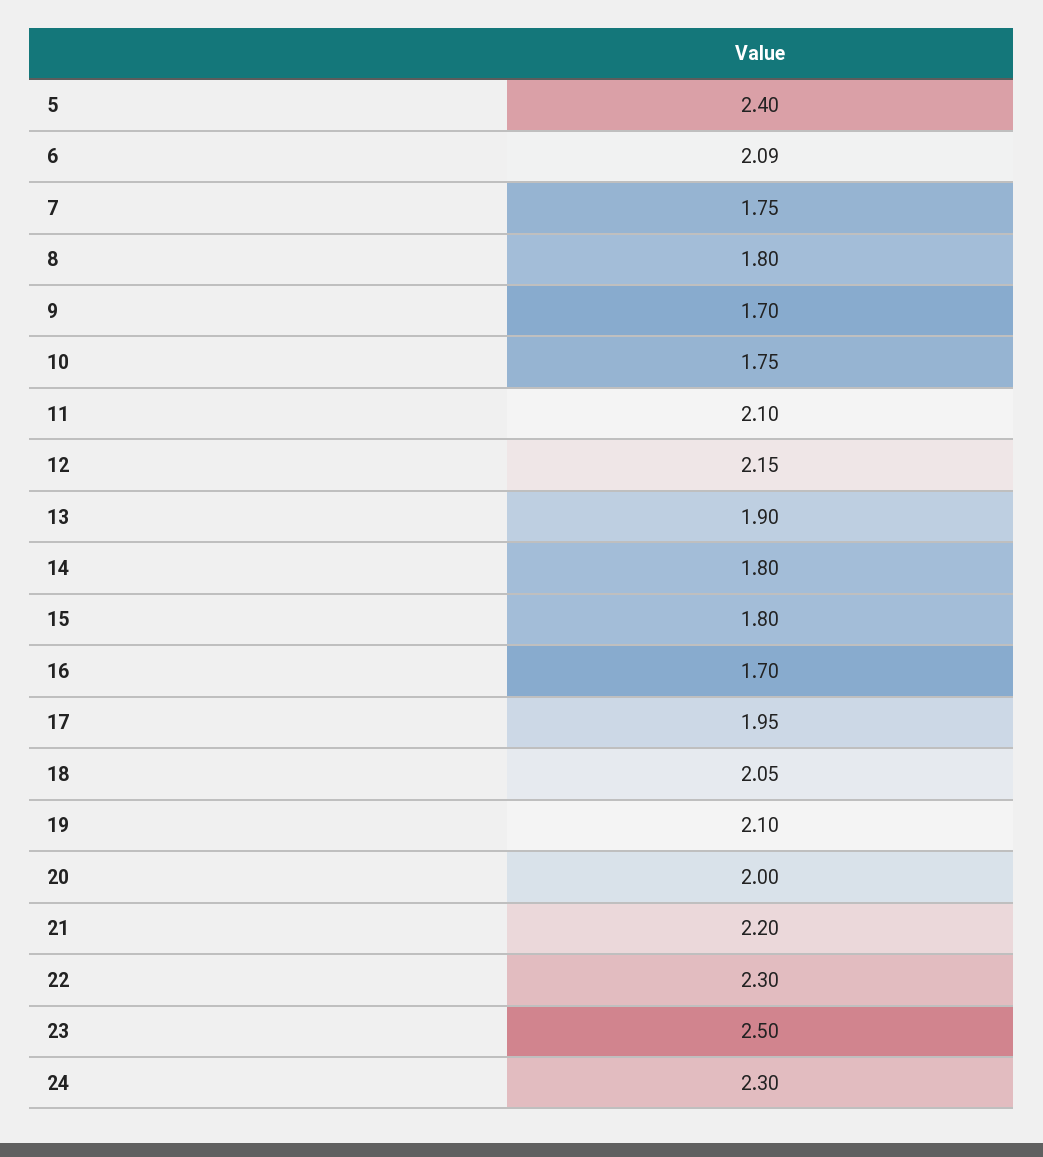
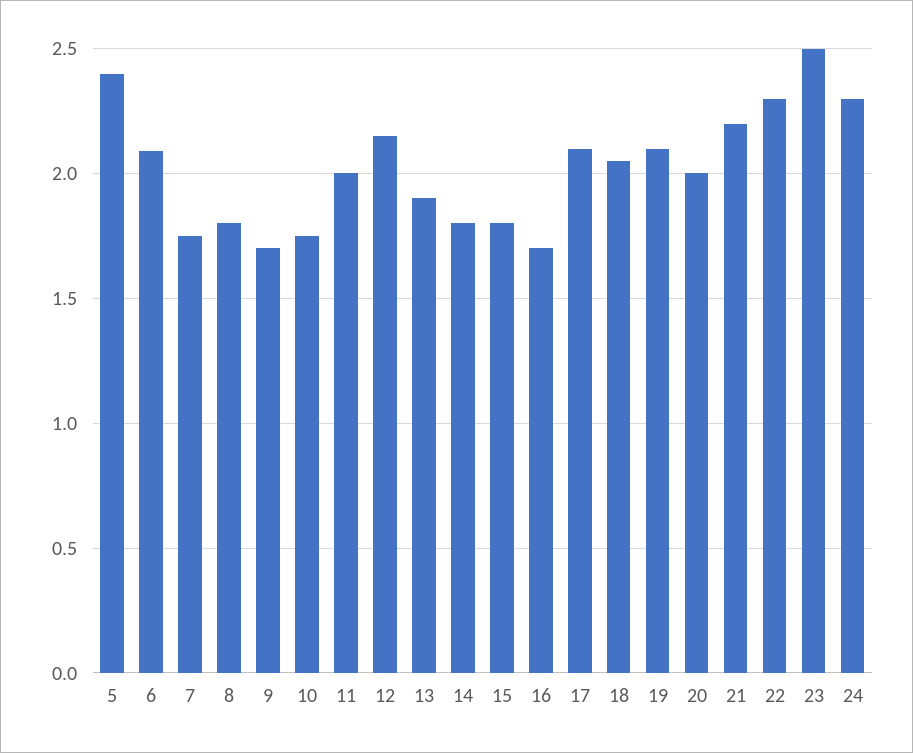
11: 2.1 -> 2
17: 1.95 -> 2.1

